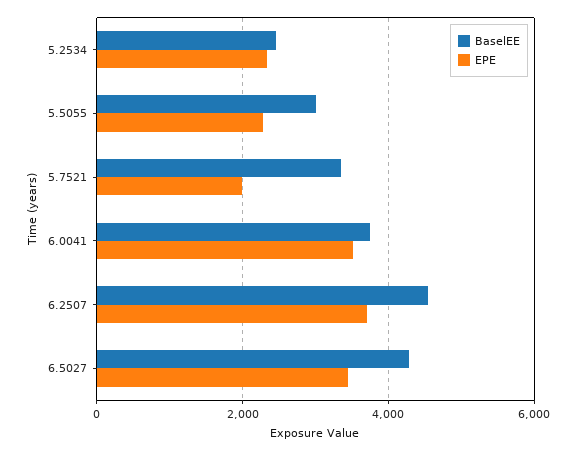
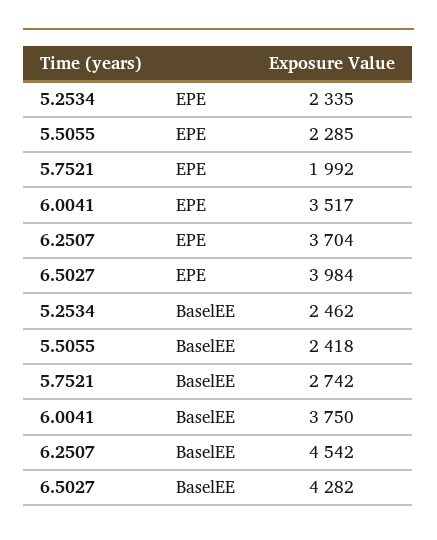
BaselEE, 5.5055: 3000 -> 2418
BaselEE, 5.7521: 3400 -> 2742
EPE, 6.5027: 3400 -> 3984

